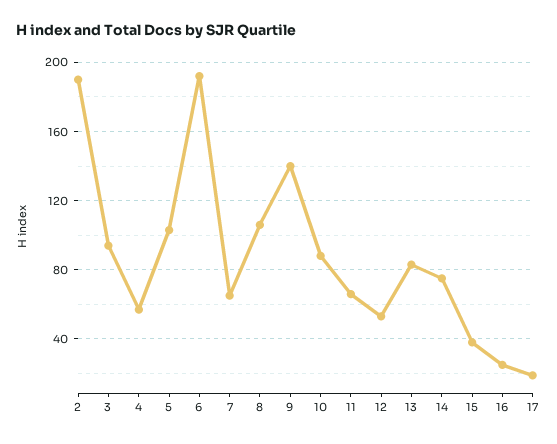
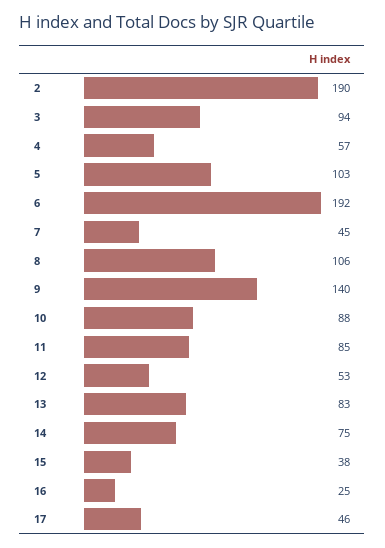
7: 65 -> 45
11: 65 -> 85
17: 20 -> 46

